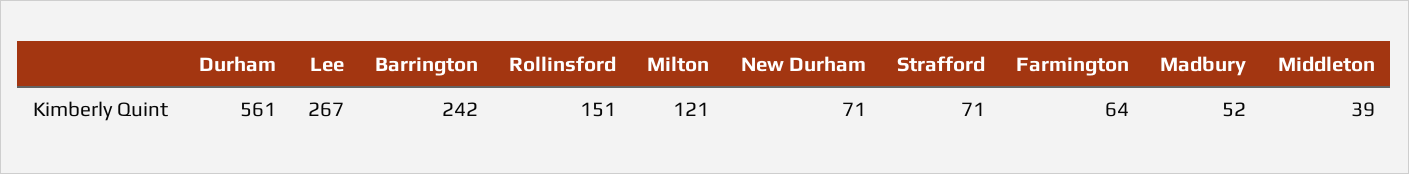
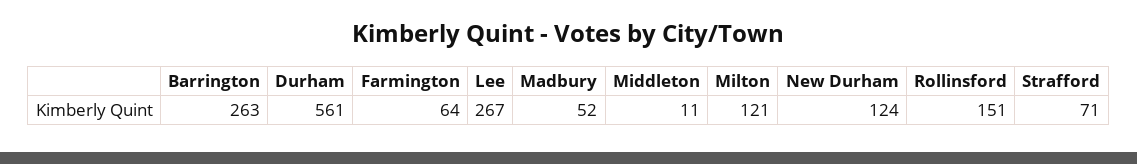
Barrington: 242 -> 263
New Durham: 71 -> 124
Middleton: 39 -> 11

